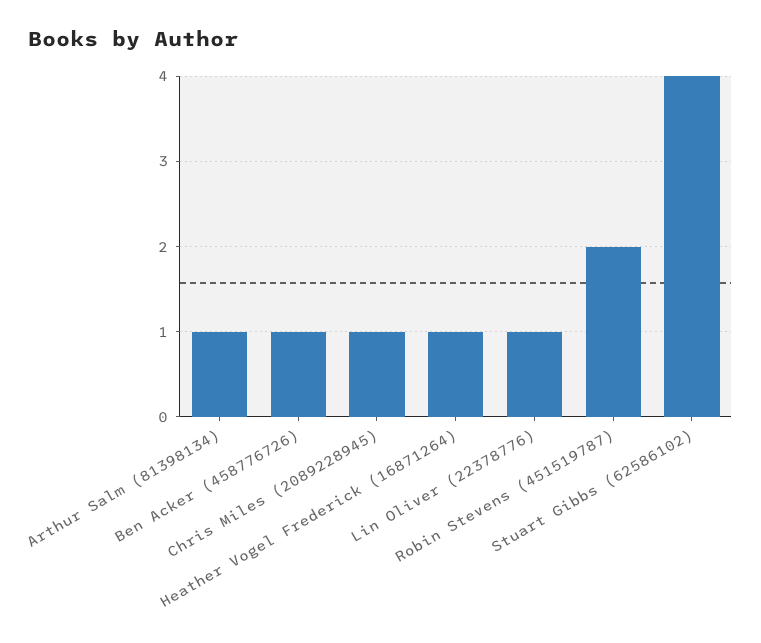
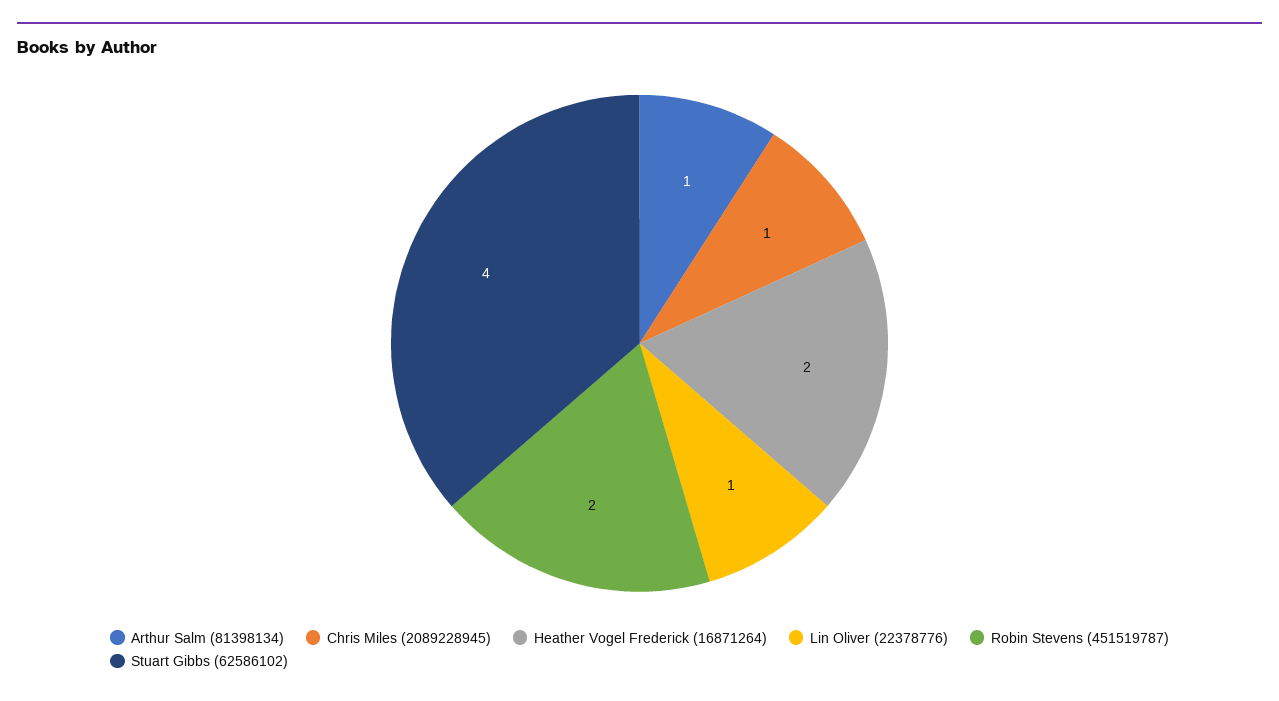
Ben Acker (458776726): 1 -> none
Heather Vogel Frederick (16871264): 1 -> 2

